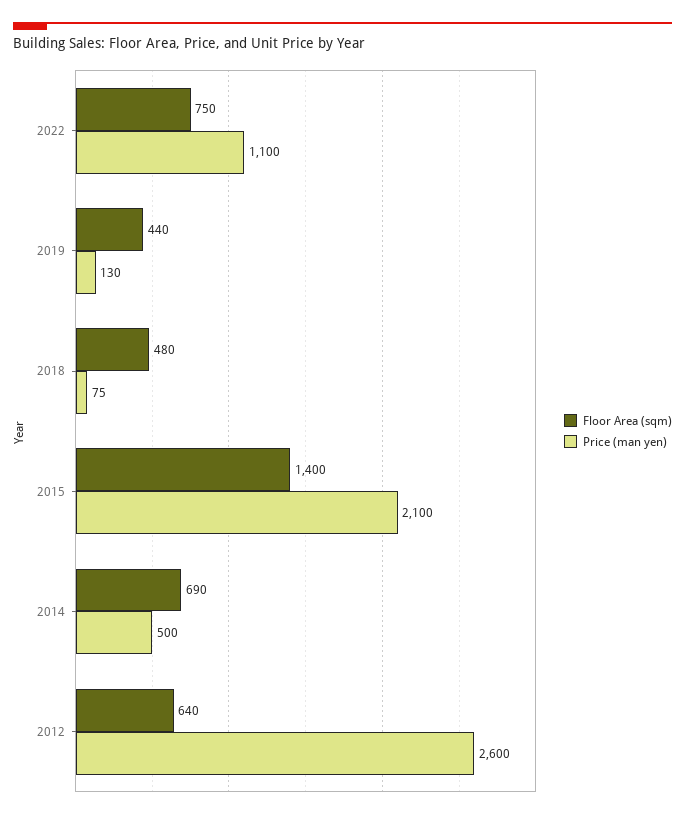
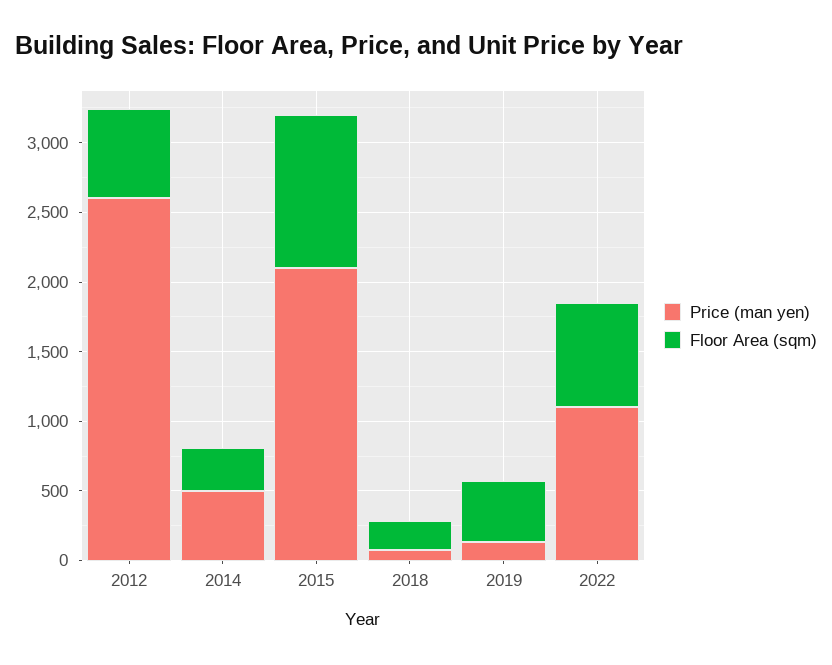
Floor Area (sqm), 2018: 480 -> 200
Floor Area (sqm), 2015: 1400 -> 1100
Floor Area (sqm), 2014: 690 -> 300

